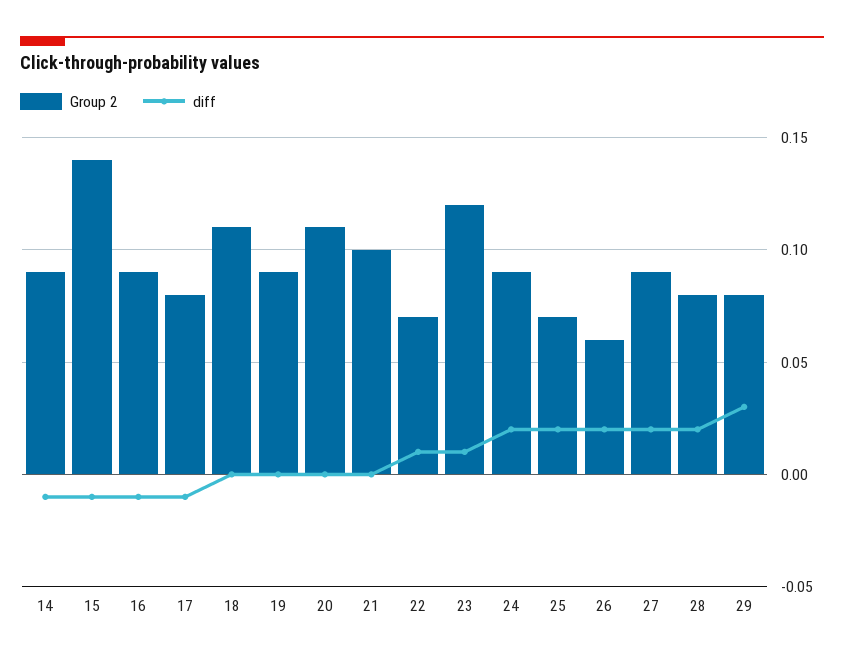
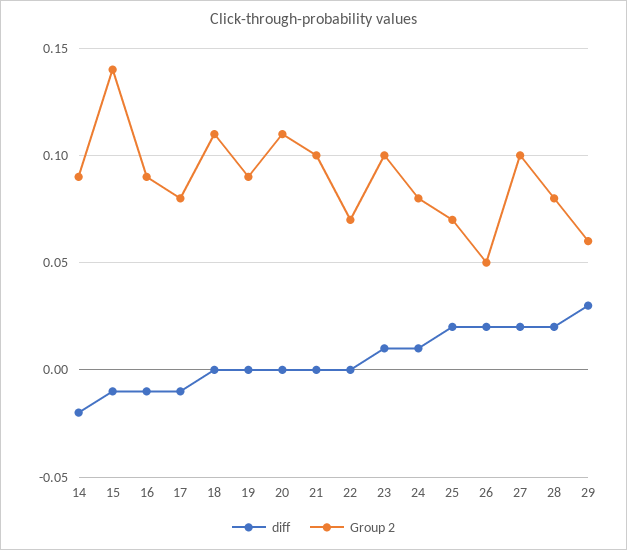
diff, 14: -0.01 -> -0.02
diff, 22: 0.01 -> 0
Group 2, 23: 0.12 -> 0.1
Group 2, 24: 0.09 -> 0.08
diff, 24: 0.02 -> 0.01
Group 2, 26: 0.06 -> 0.05
Group 2, 27: 0.09 -> 0.1
Group 2, 29: 0.08 -> 0.06

